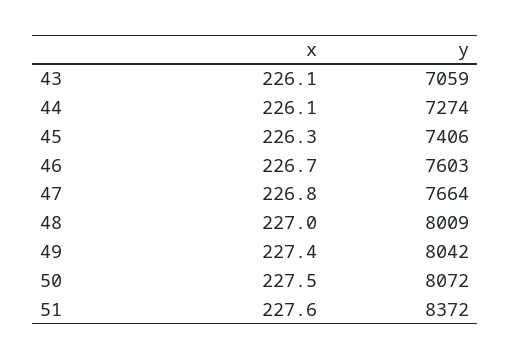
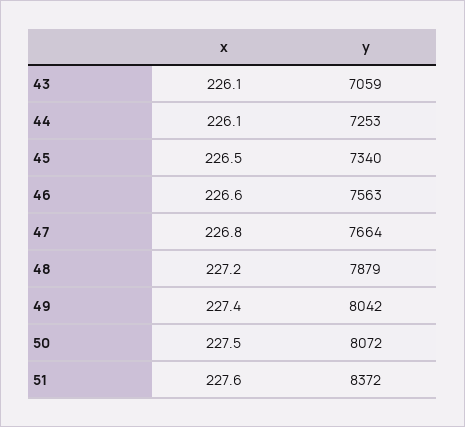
y, 44: 7274 -> 7253
x, 45: 226.3 -> 226.5
y, 45: 7406 -> 7340
x, 46: 226.7 -> 226.6
y, 46: 7603 -> 7563
x, 48: 227 -> 227.2
y, 48: 8009 -> 7879

